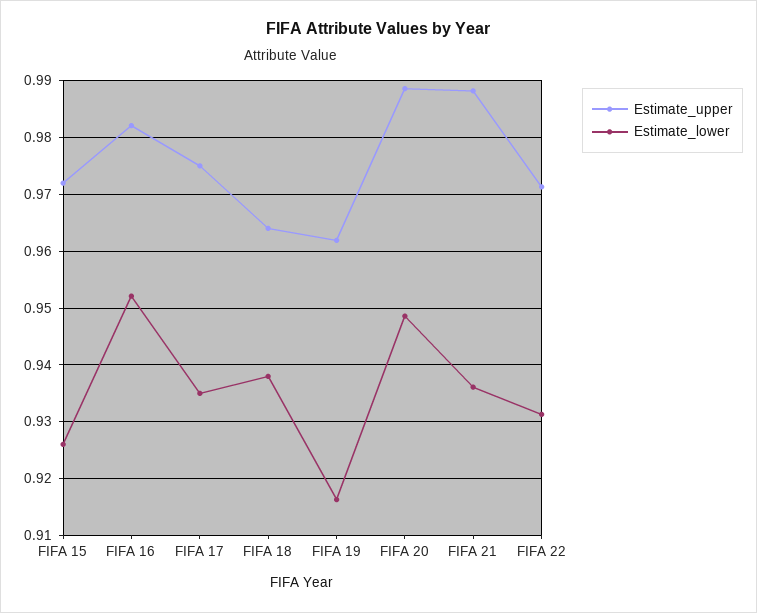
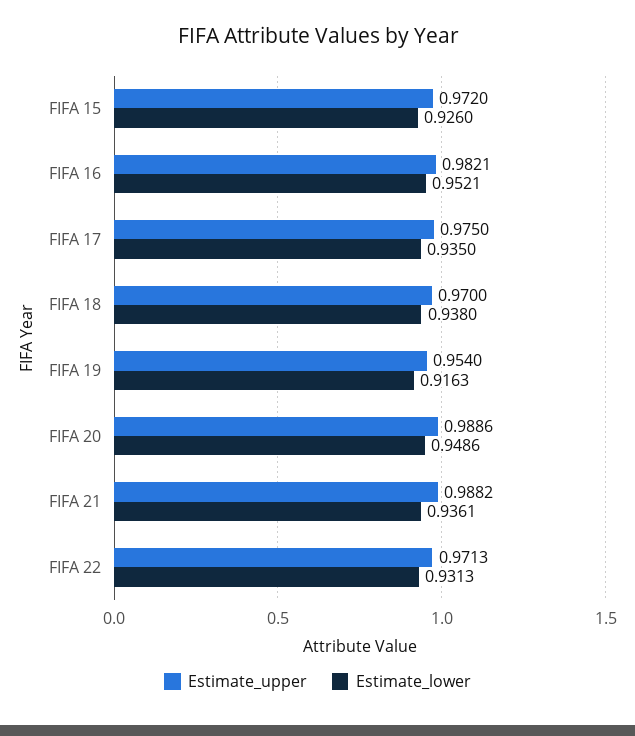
Estimate_upper, FIFA 18: 0.964 -> 0.97
Estimate_upper, FIFA 19: 0.962 -> 0.954

